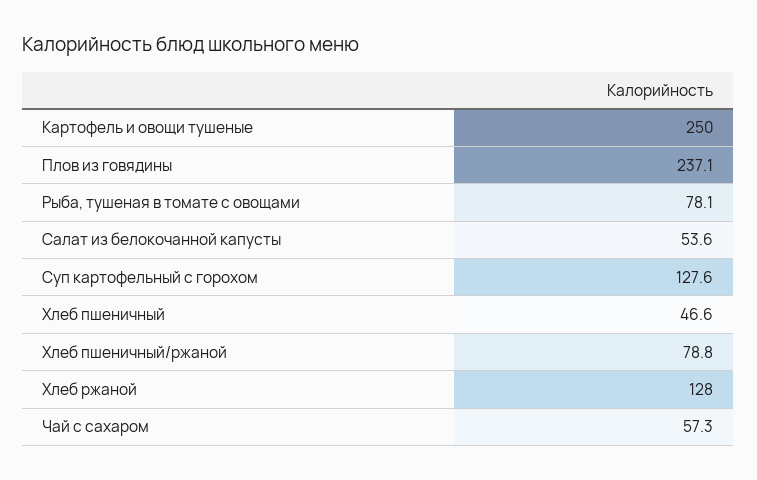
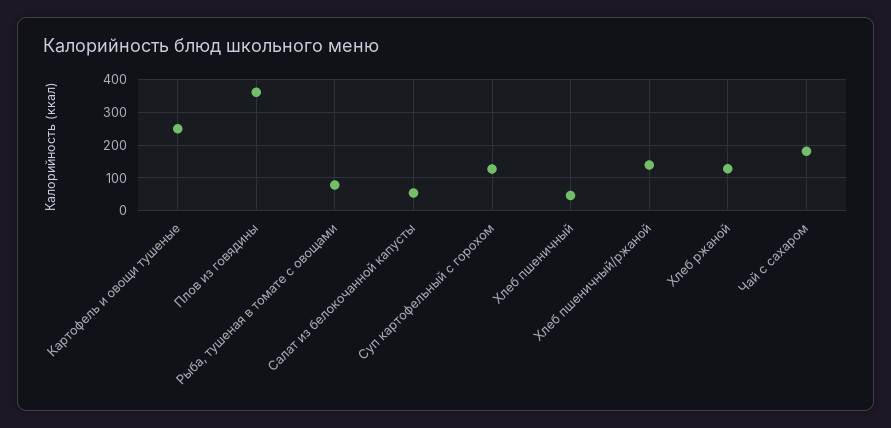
Плов из говядины: 237.1 -> 360
Хлеб пшеничный/ржаной: 78.8 -> 140
Чай с сахаром: 57.3 -> 180

